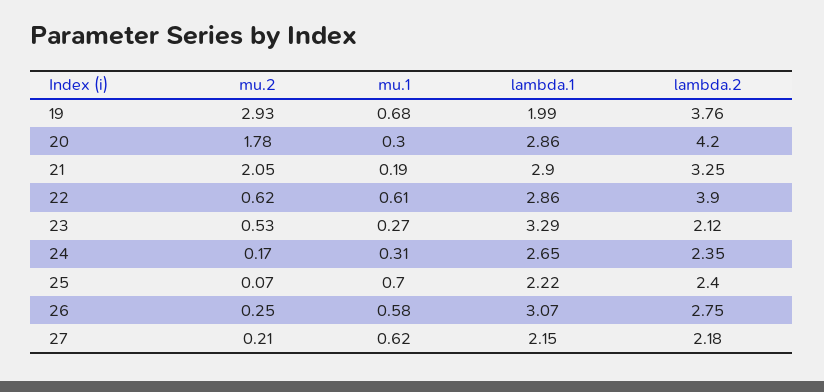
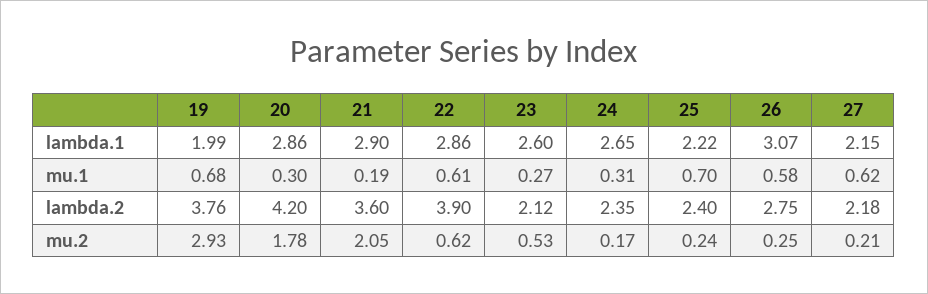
lambda.2, 21: 3.25 -> 3.6
lambda.1, 23: 3.29 -> 2.6
mu.2, 25: 0.07 -> 0.24

